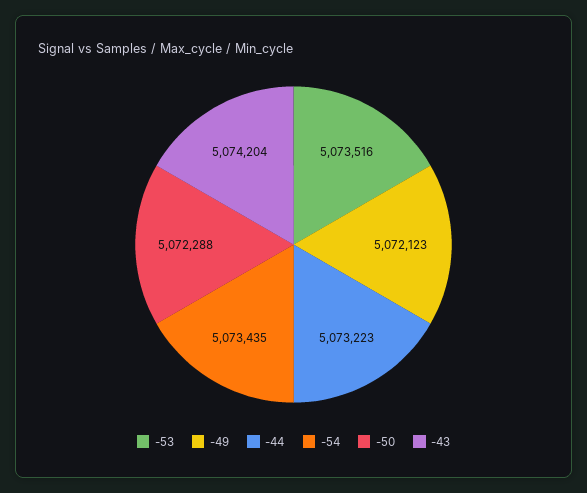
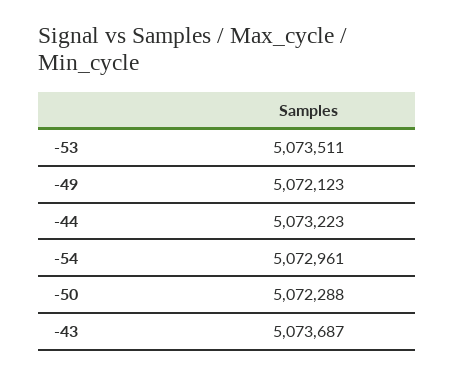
-53: 5073516 -> 5073511
-54: 5073435 -> 5072961
-43: 5074204 -> 5073687

